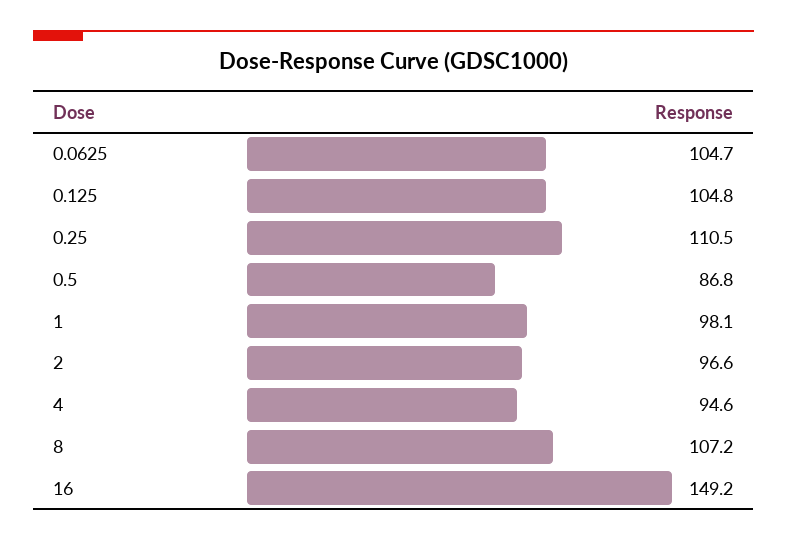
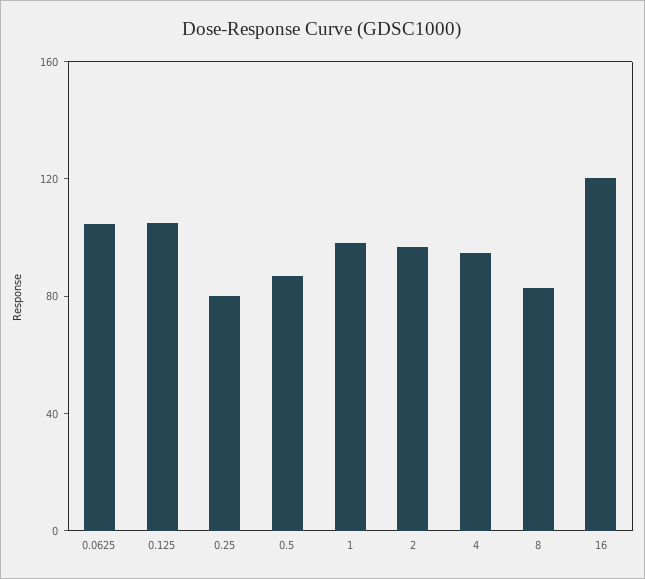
0.25: 110.5 -> 80
8: 107.2 -> 80
16: 149.2 -> 120

